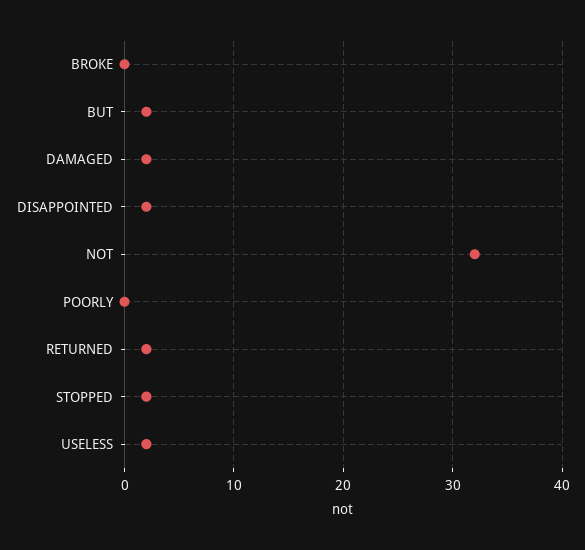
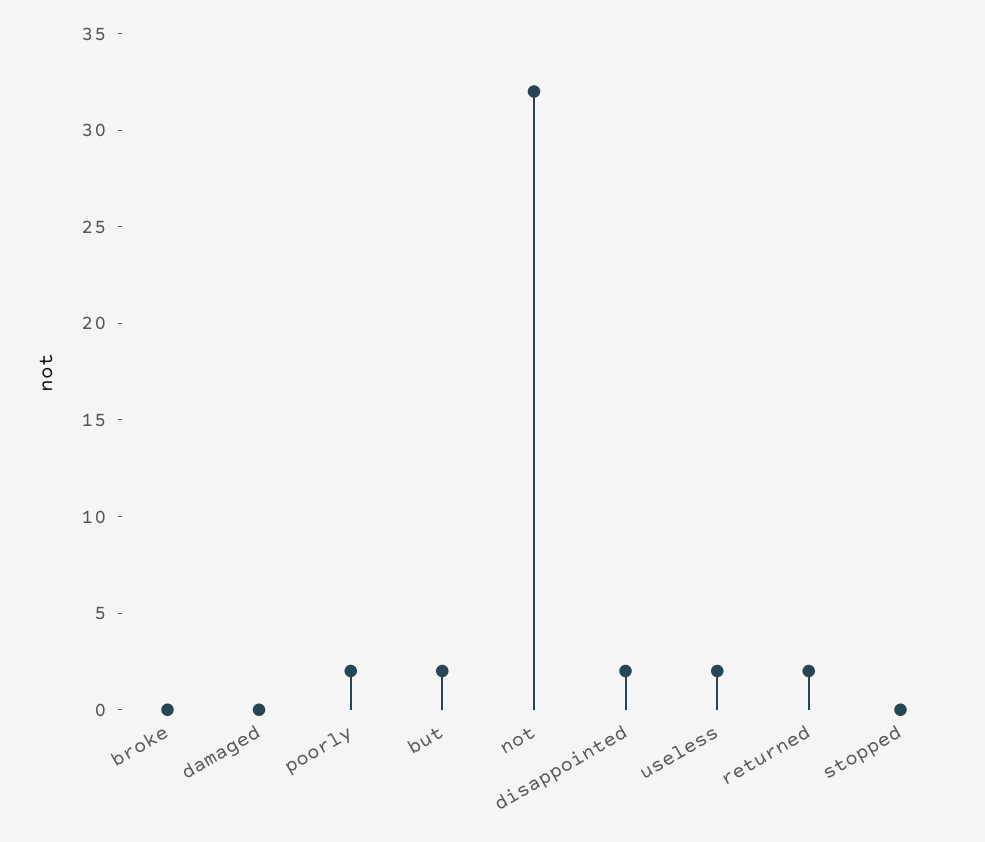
DAMAGED: 2 -> 0
POORLY: 0 -> 2
STOPPED: 2 -> 0

